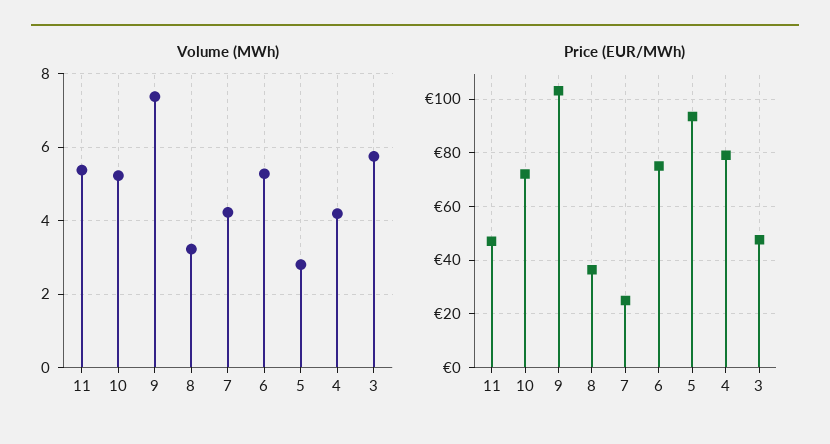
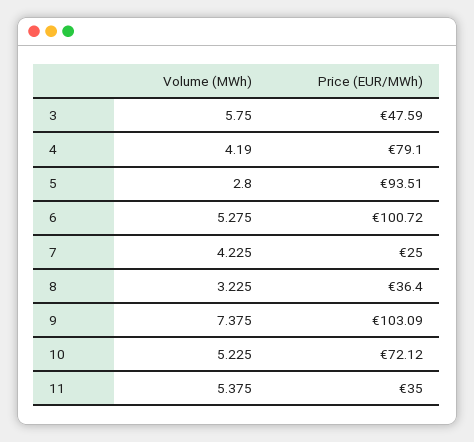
Price (EUR/MWh), 11: 47.5 -> 35
Price (EUR/MWh), 6: 75 -> 100.72

